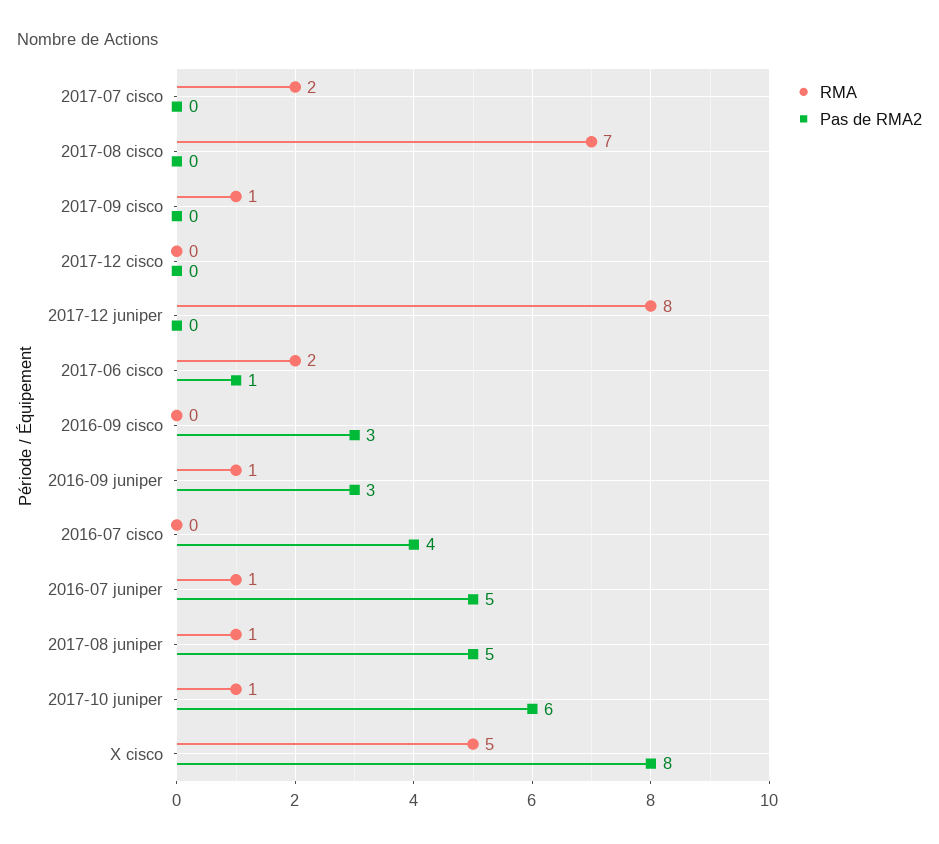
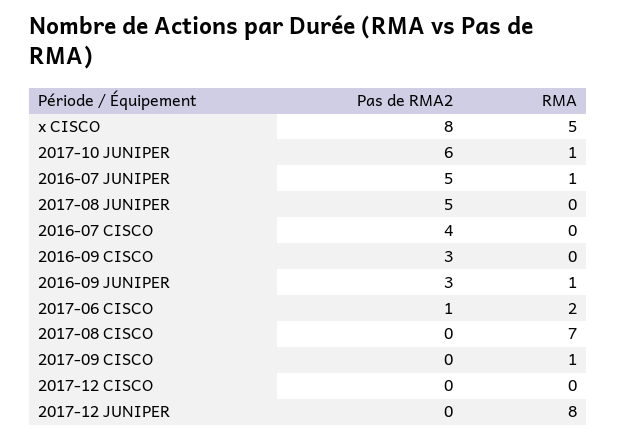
RMA, 2017-07 cisco: 2 -> none
Pas de RMA2, 2017-07 cisco: 0 -> none
RMA, 2017-08 juniper: 1 -> 0

